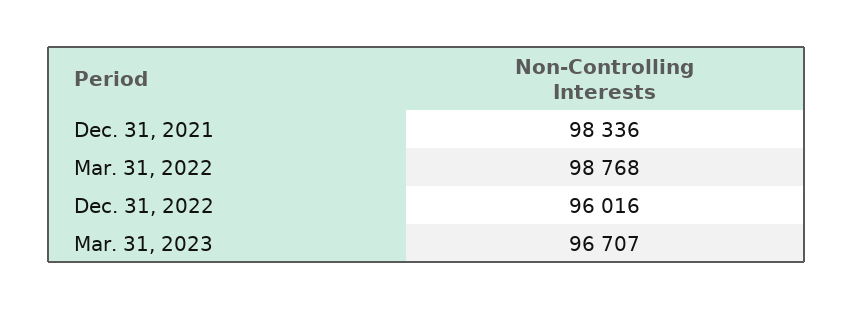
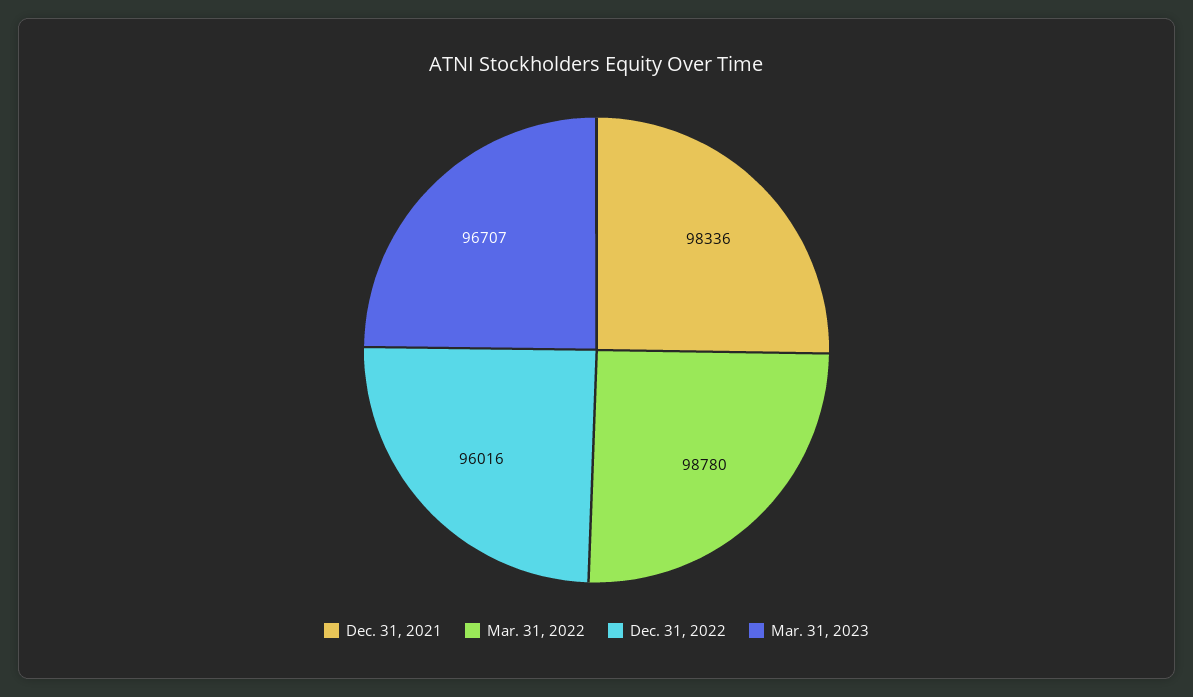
Mar. 31, 2022: 98768 -> 98780

